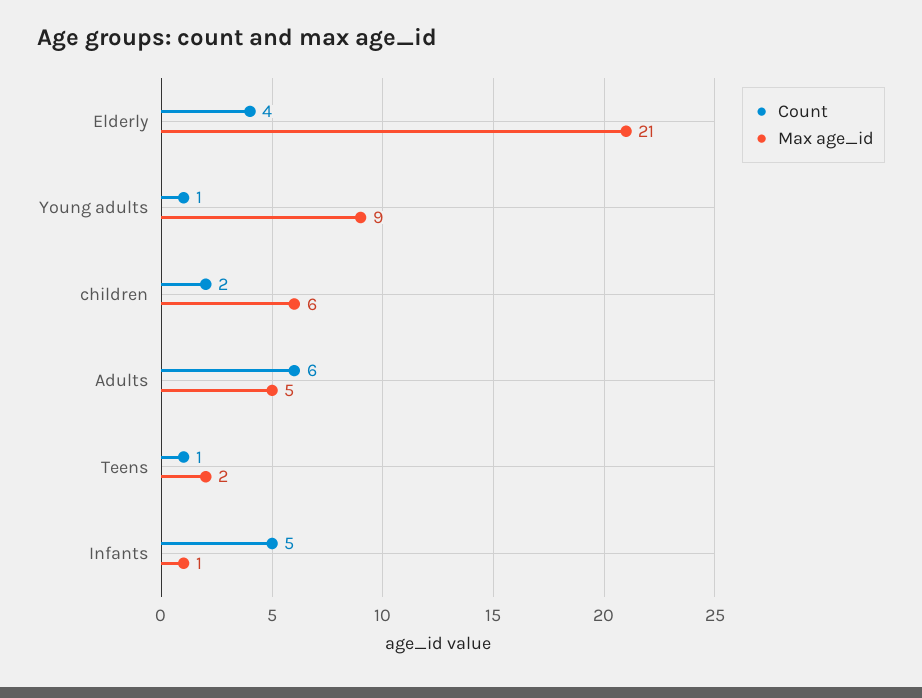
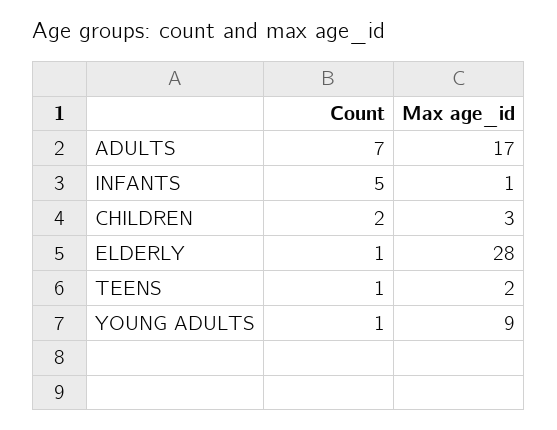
Count, Elderly: 4 -> 1
Max age_id, Elderly: 21 -> 28
Max age_id, children: 6 -> 3
Count, Adults: 6 -> 7
Max age_id, Adults: 5 -> 17

